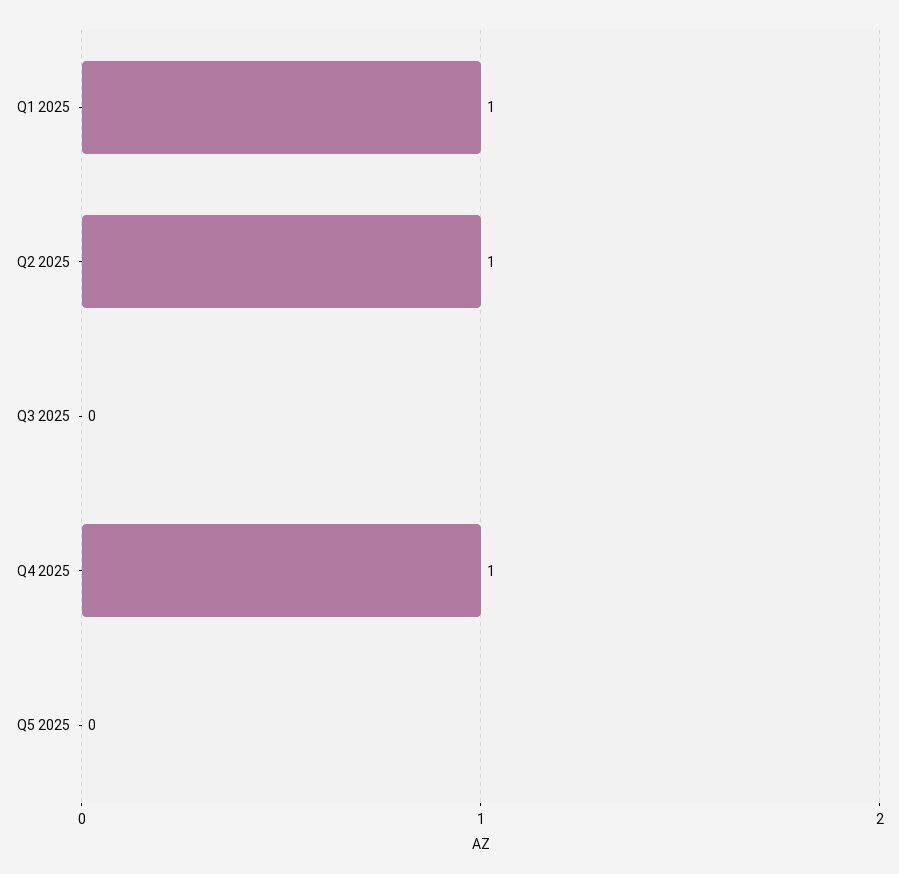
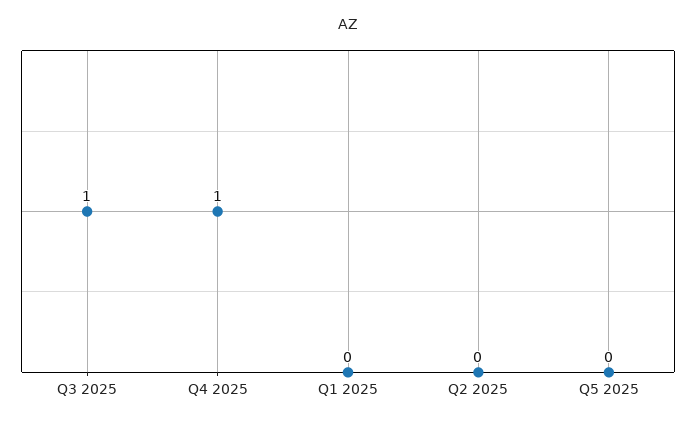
Q1 2025: 1 -> 0
Q2 2025: 1 -> 0
Q3 2025: 0 -> 1

